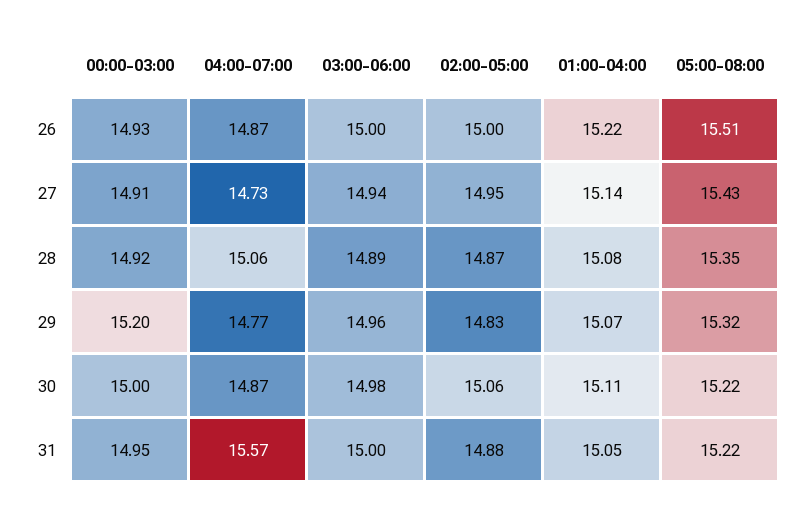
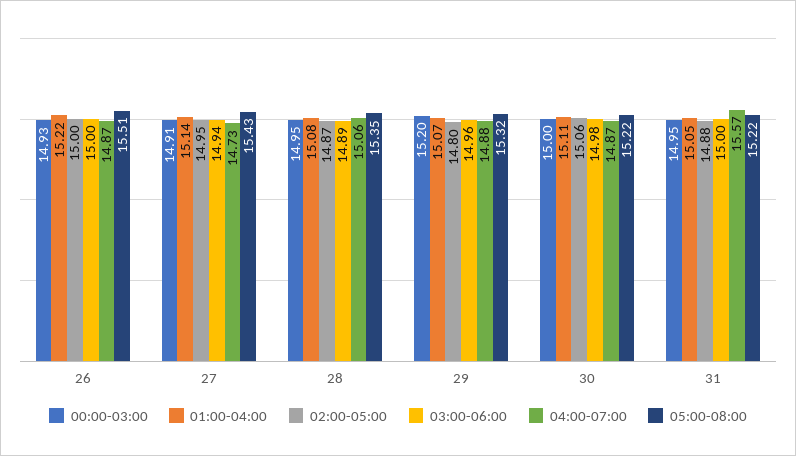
00:00-03:00, 28: 14.92 -> 14.95
04:00-07:00, 29: 14.77 -> 14.88
02:00-05:00, 29: 14.83 -> 14.8

